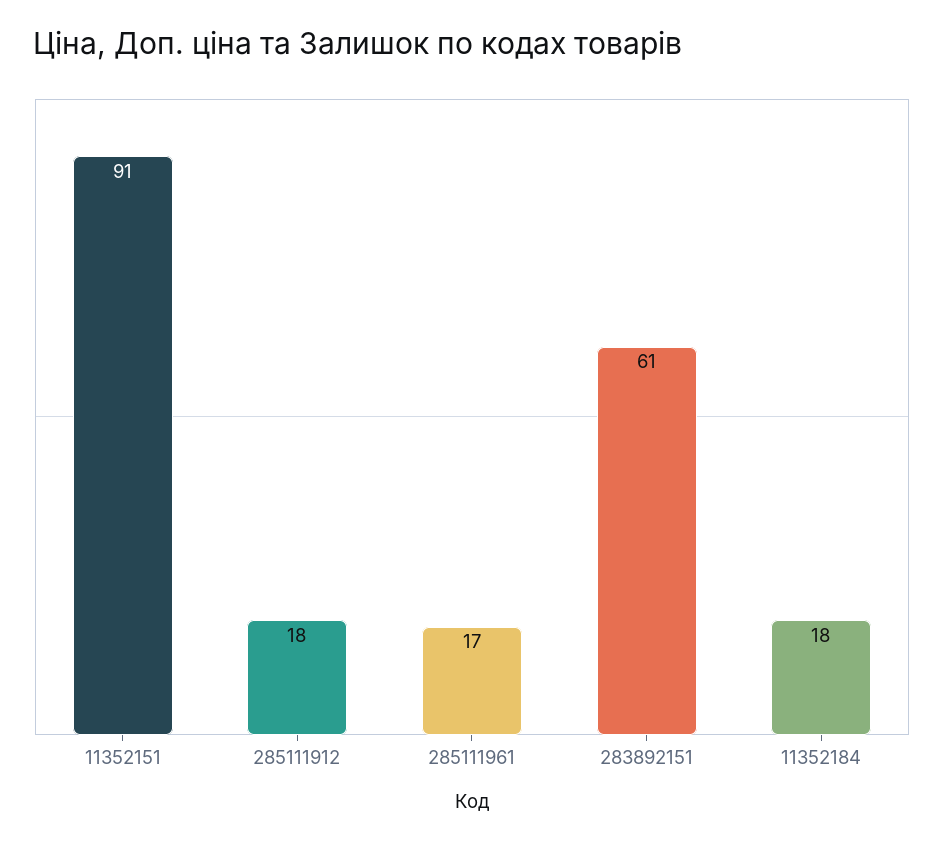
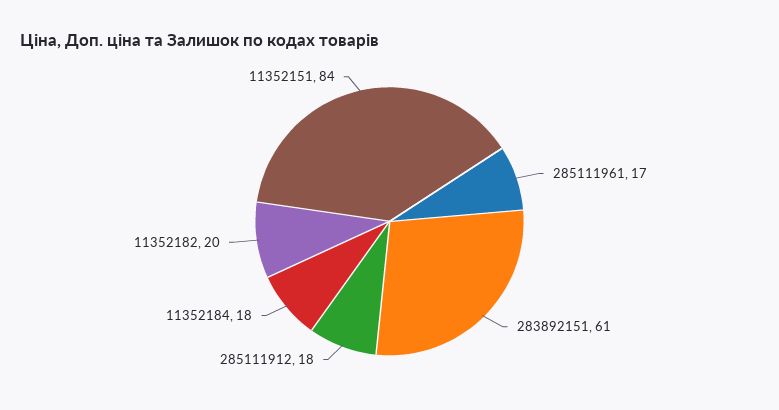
11352151: 91 -> 84
11352182: none -> 20

